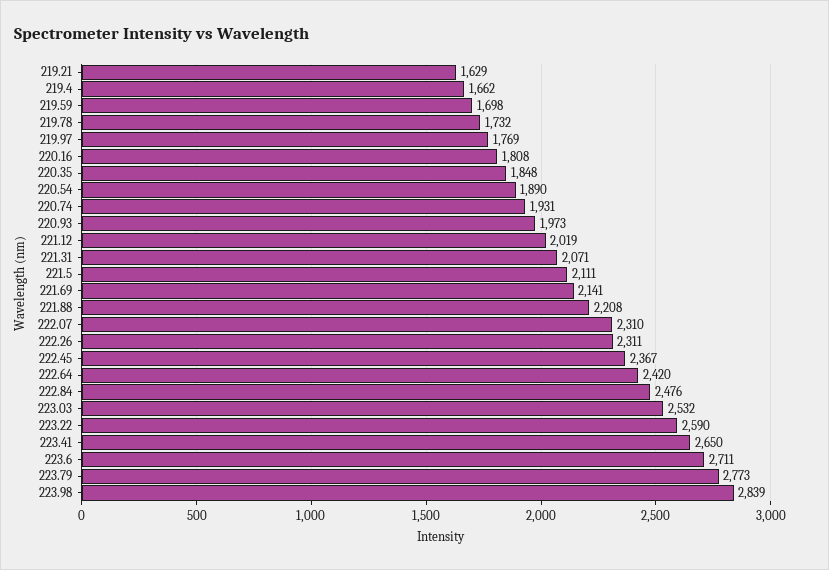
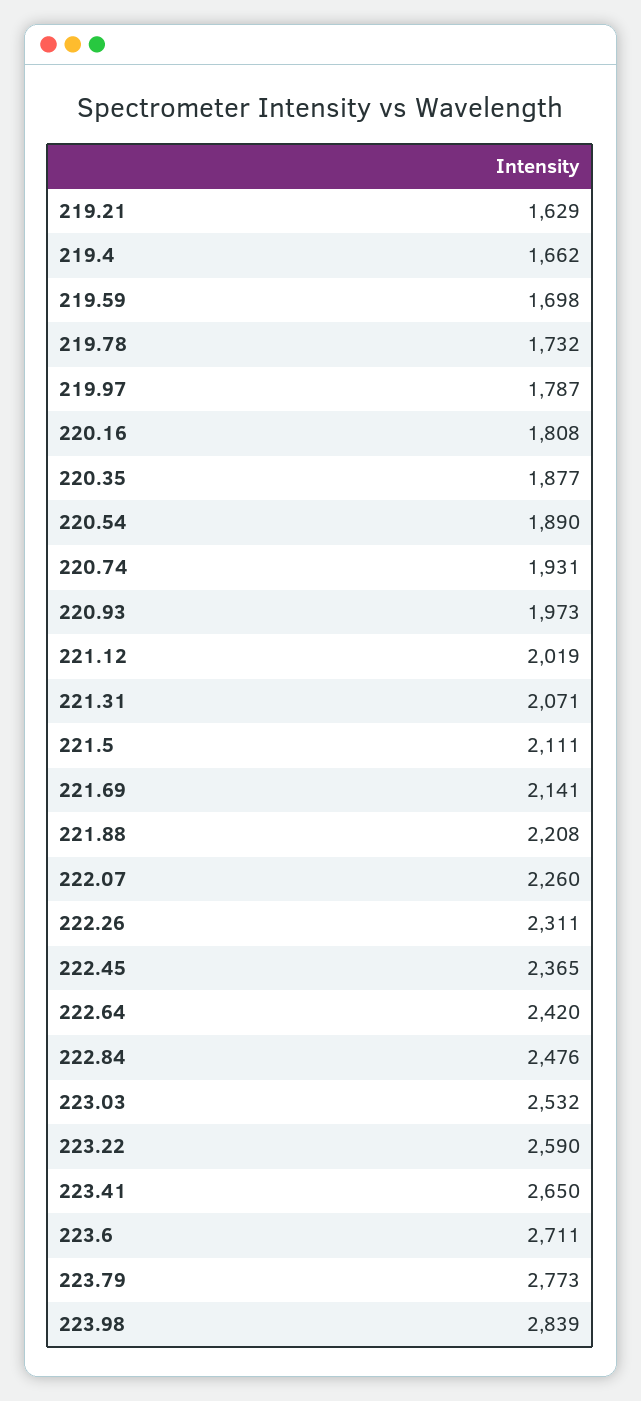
219.97: 1769 -> 1787
220.35: 1848 -> 1877
222.07: 2310 -> 2260
222.45: 2367 -> 2365

